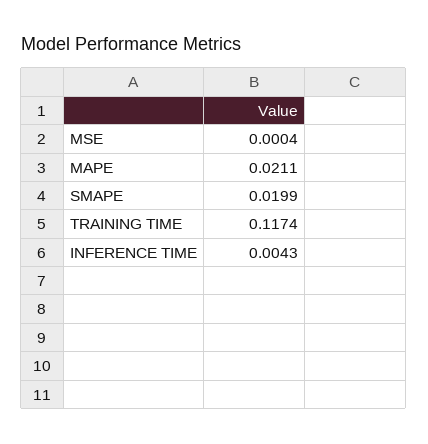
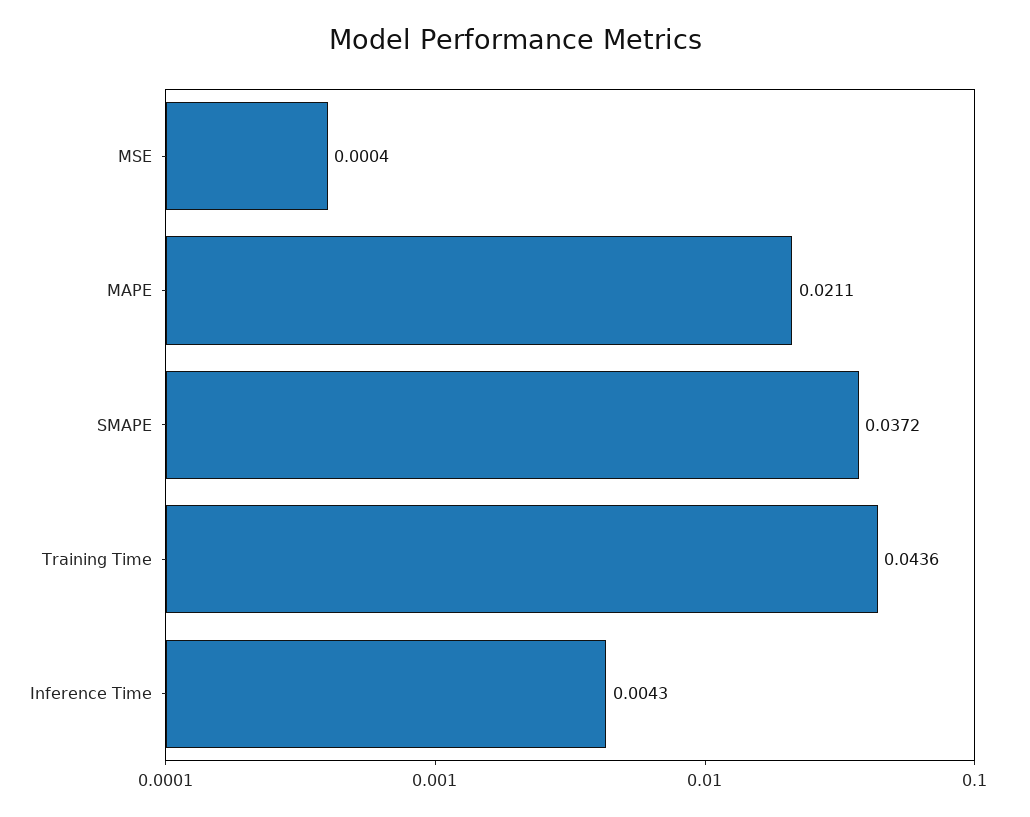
SMAPE: 0.0199 -> 0.0372
TRAINING TIME: 0.1174 -> 0.0436

